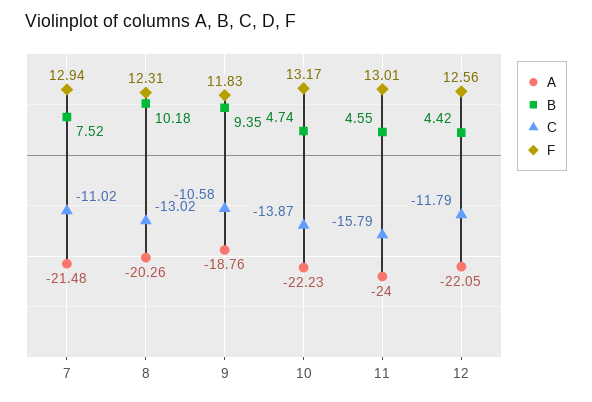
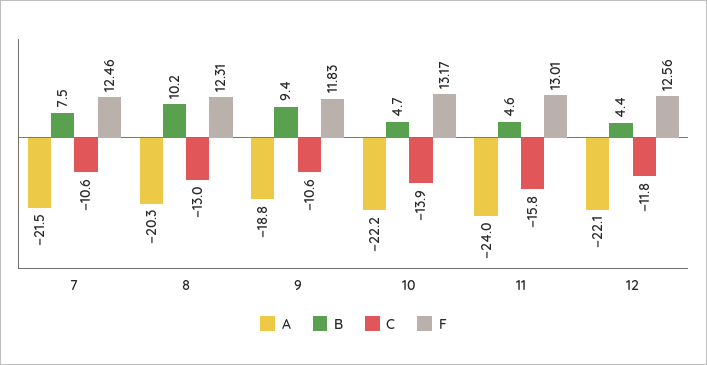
C, 7: -11.02 -> -10.6
F, 7: 12.94 -> 12.46

